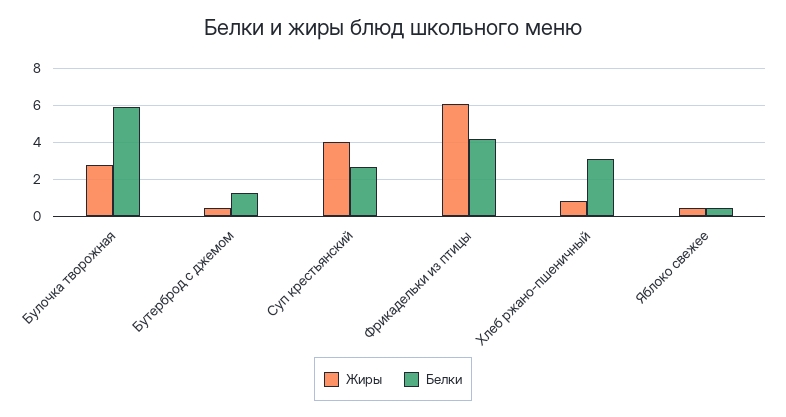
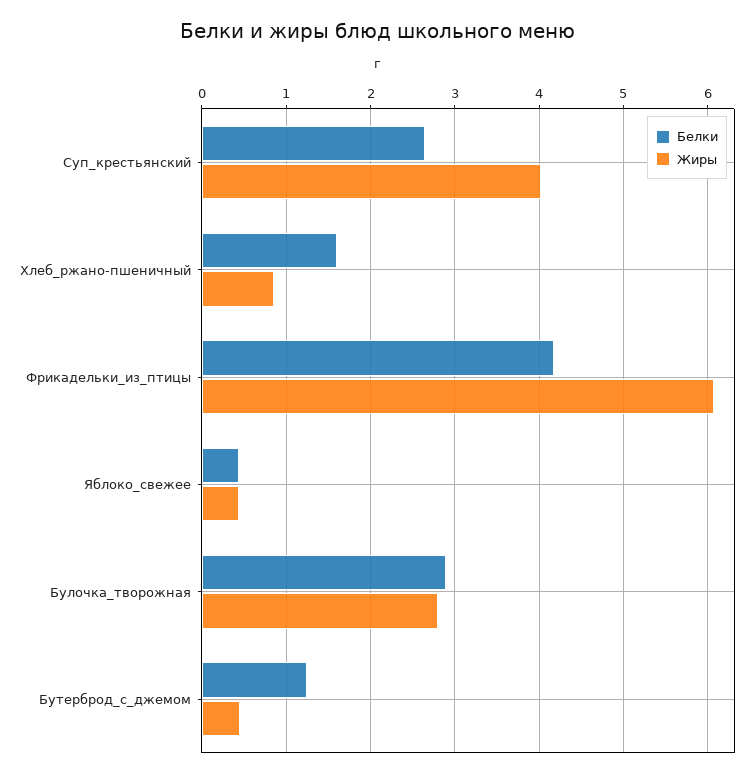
Белки, Булочка творожная: 6 -> 2.9
Белки, Хлеб ржано-пшеничный: 3 -> 1.6

